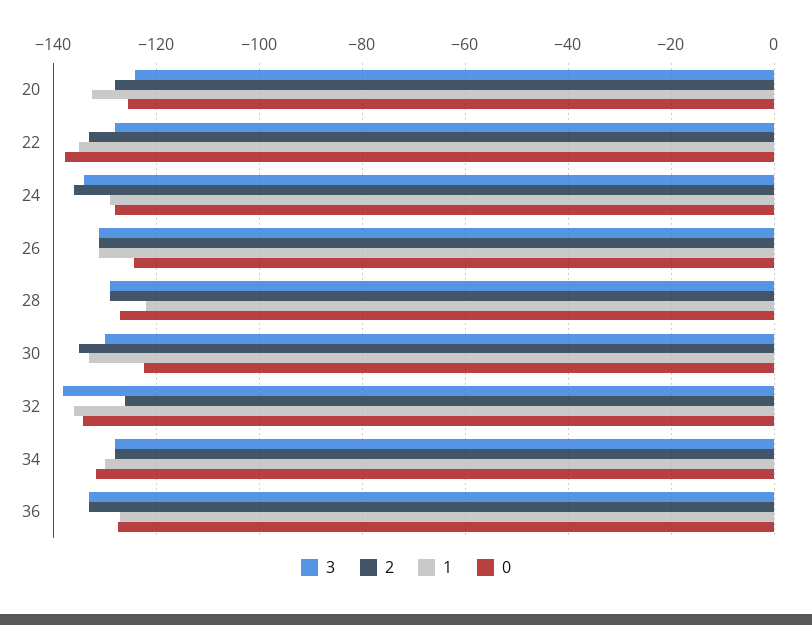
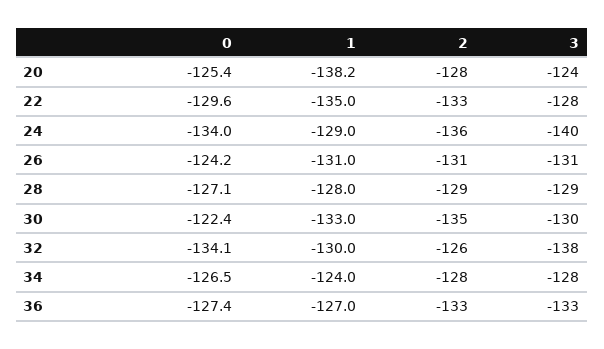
1, 20: -132 -> -138.2
0, 22: -138 -> -129.6
3, 24: -134 -> -140
0, 24: -128 -> -134
1, 28: -122 -> -128
1, 32: -136 -> -130
1, 34: -130 -> -124
0, 34: -132 -> -126.5

